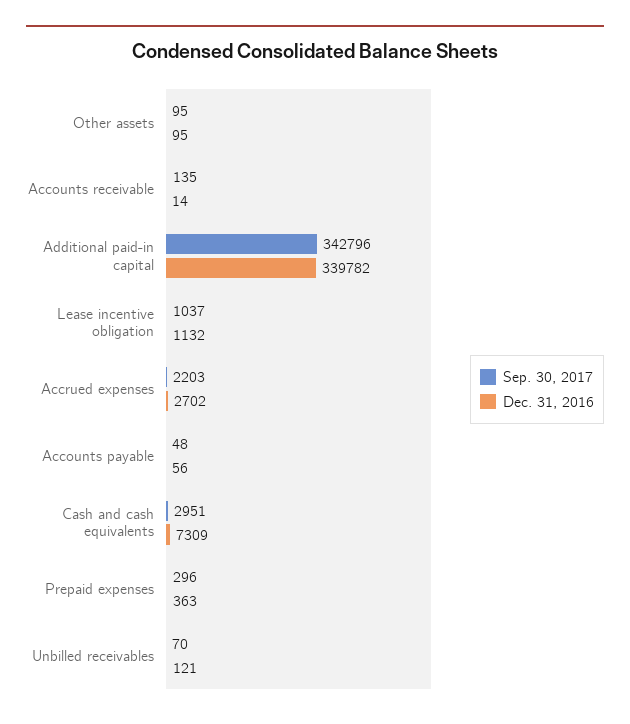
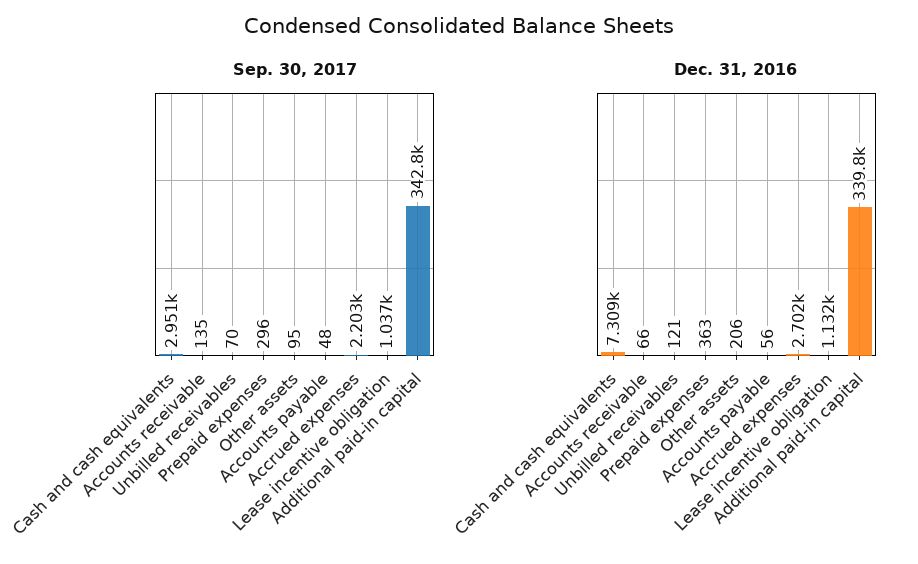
Dec. 31, 2016, Other assets: 95 -> 206
Dec. 31, 2016, Accounts receivable: 14 -> 66

